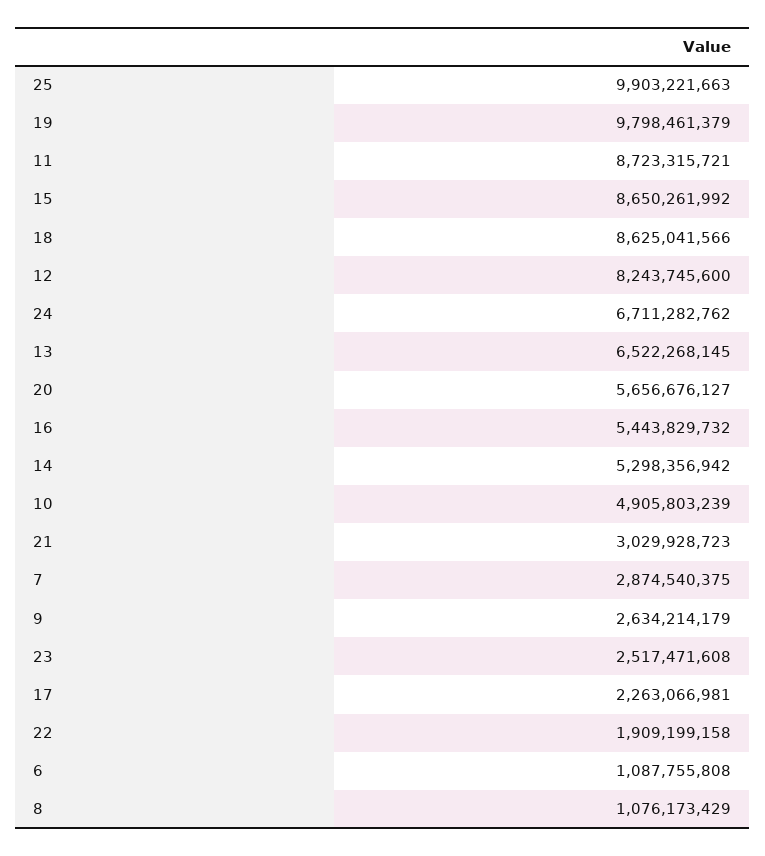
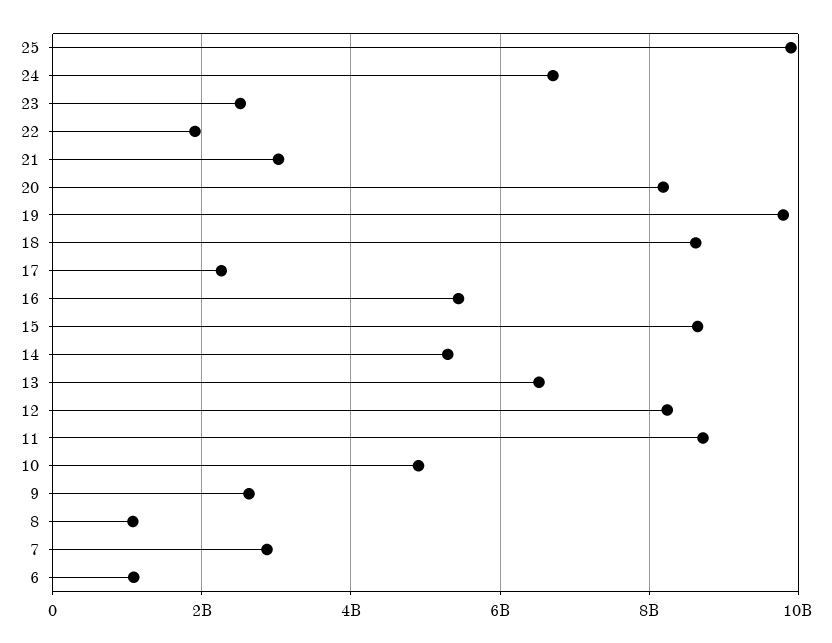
20: 5656676127 -> 8200000000

